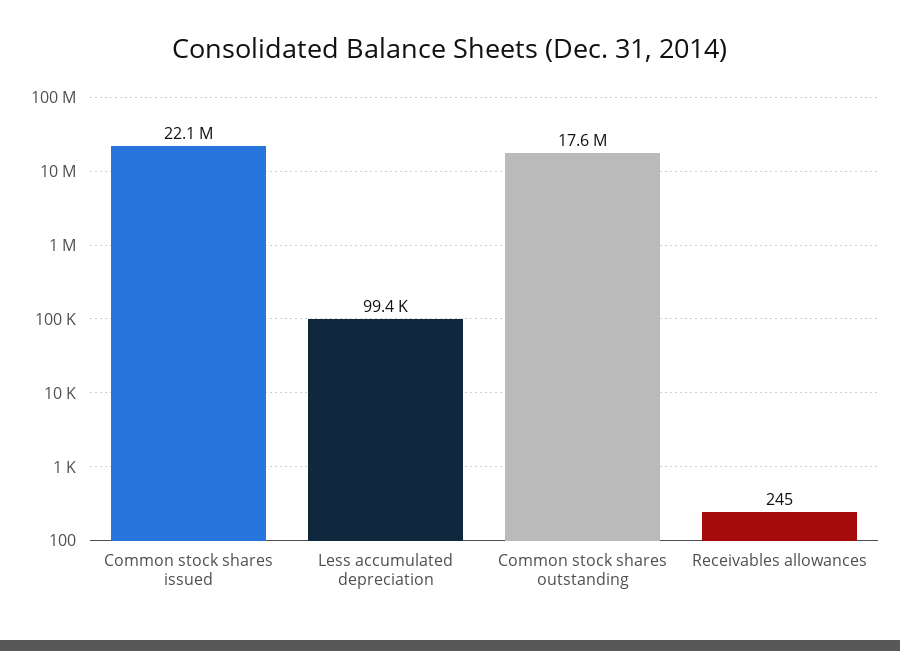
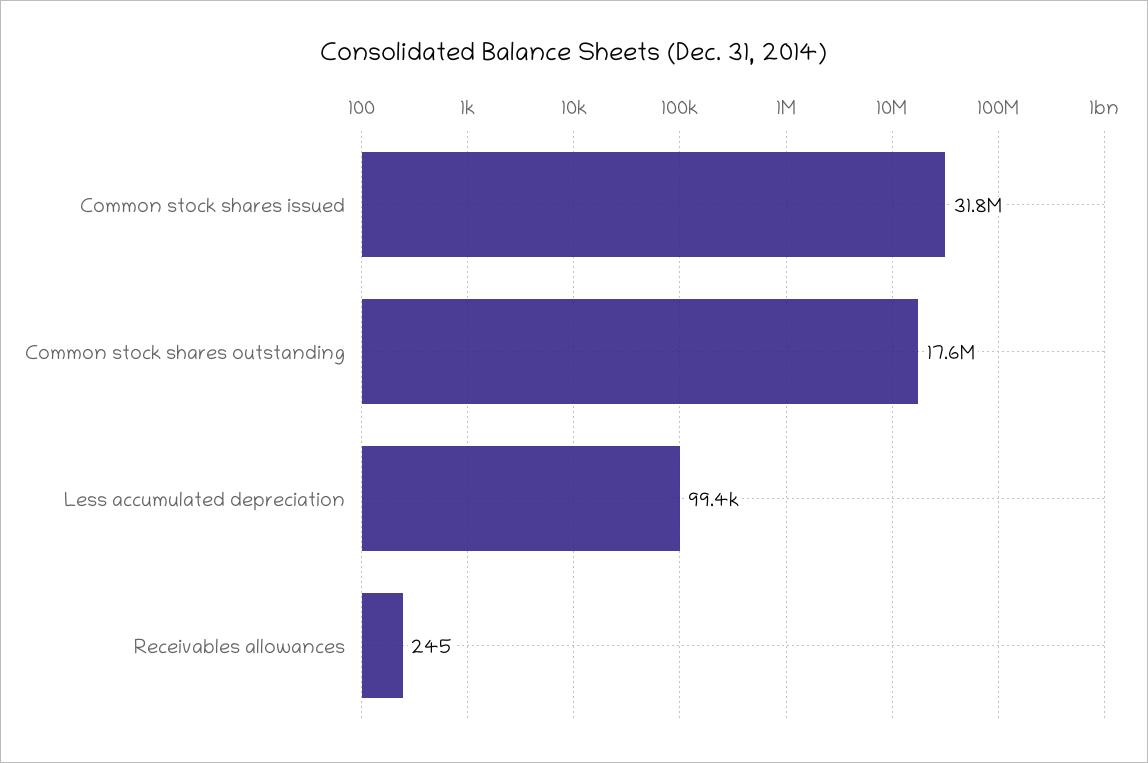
Common stock shares issued: 22100000 -> 31800000

